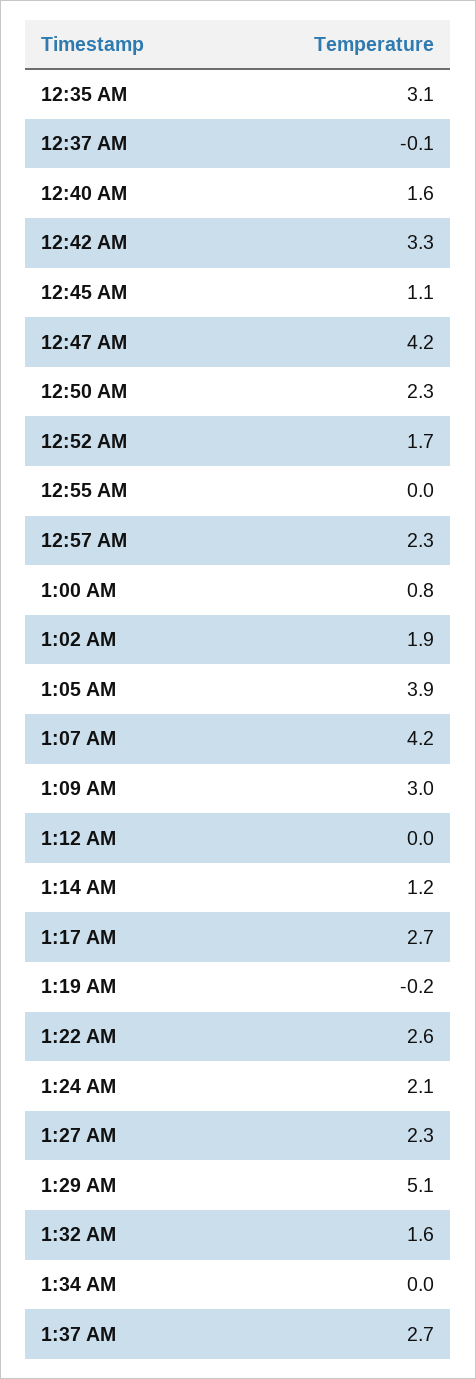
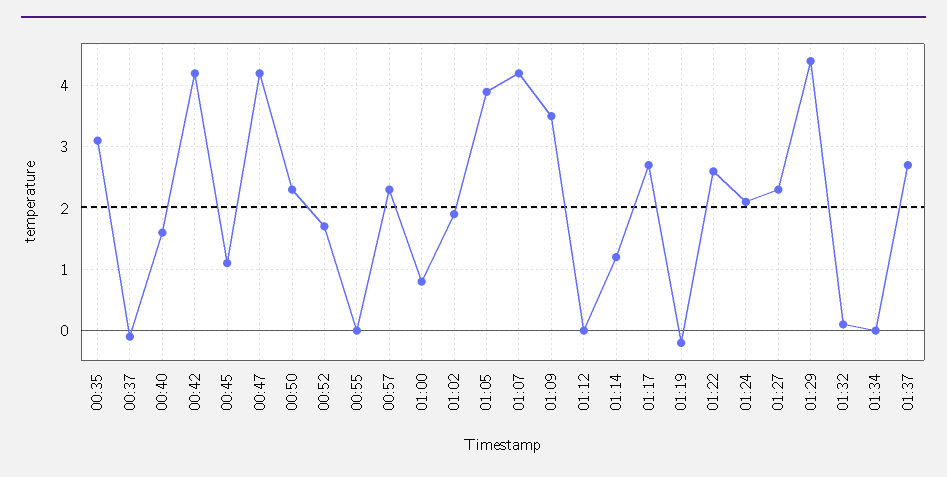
12:42 AM: 3.3 -> 4.2
1:09 AM: 3 -> 3.5
1:29 AM: 5.1 -> 4.4
1:32 AM: 1.6 -> 0.1

